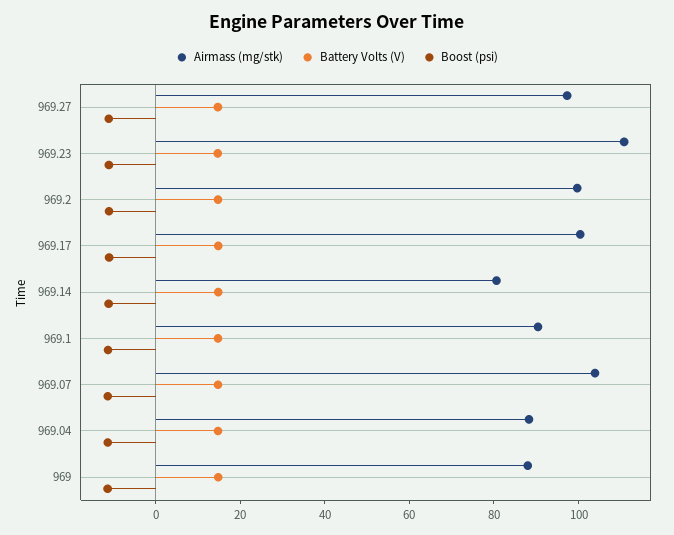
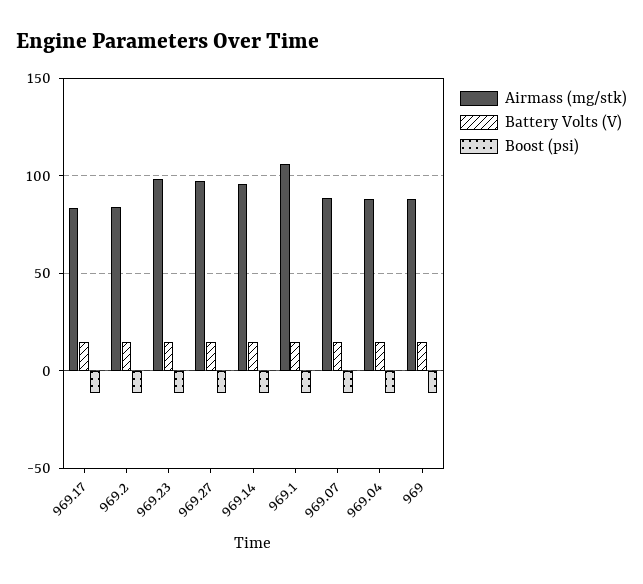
Airmass (mg/stk), 969.23: 110 -> 100
Airmass (mg/stk), 969.2: 100 -> 85
Airmass (mg/stk), 969.17: 100 -> 85
Airmass (mg/stk), 969.14: 80 -> 95
Airmass (mg/stk), 969.1: 90 -> 105
Airmass (mg/stk), 969.07: 105 -> 90

